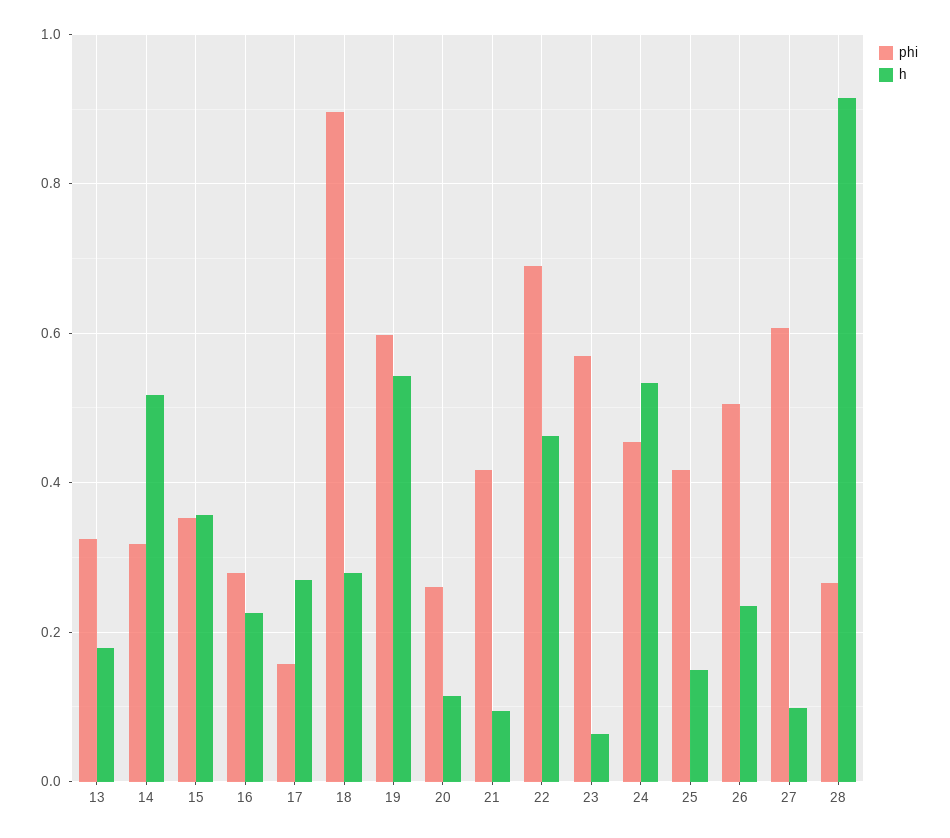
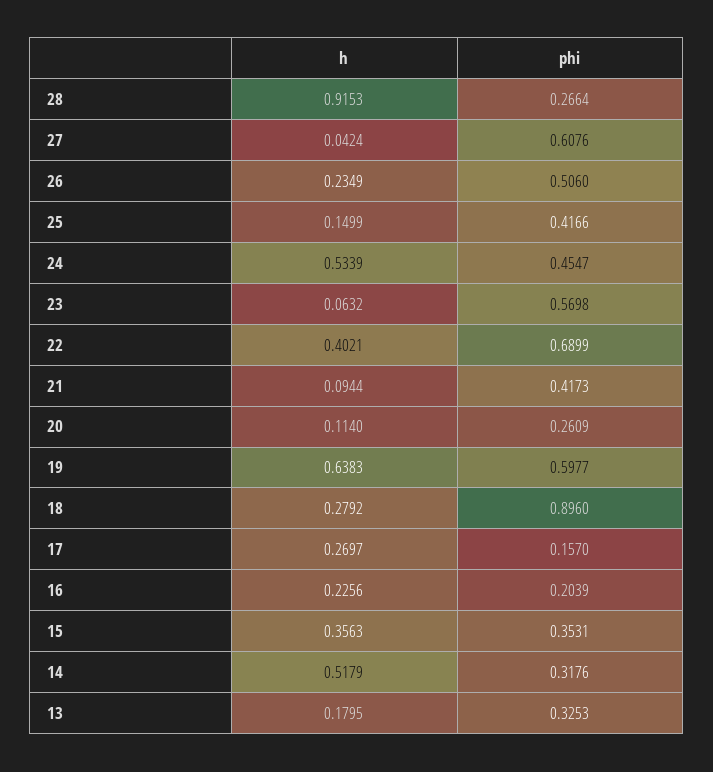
phi, 16: 0.28 -> 0.2039
h, 19: 0.54 -> 0.6383
h, 22: 0.46 -> 0.4021
h, 27: 0.1 -> 0.0424

